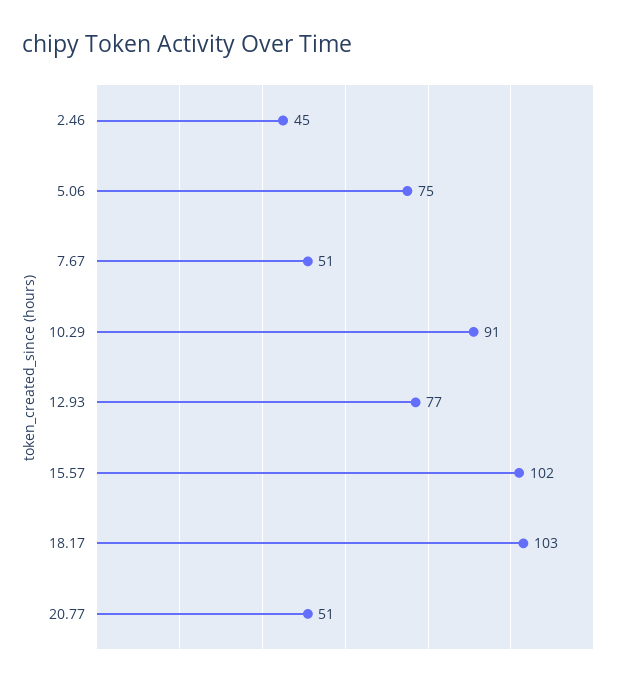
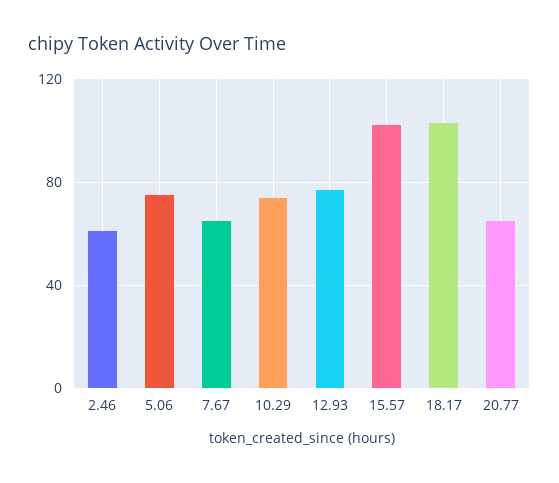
2.46: 45 -> 60
7.67: 51 -> 65
10.29: 91 -> 75
20.77: 51 -> 65

